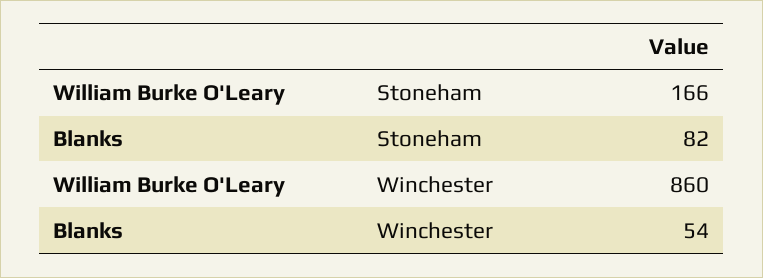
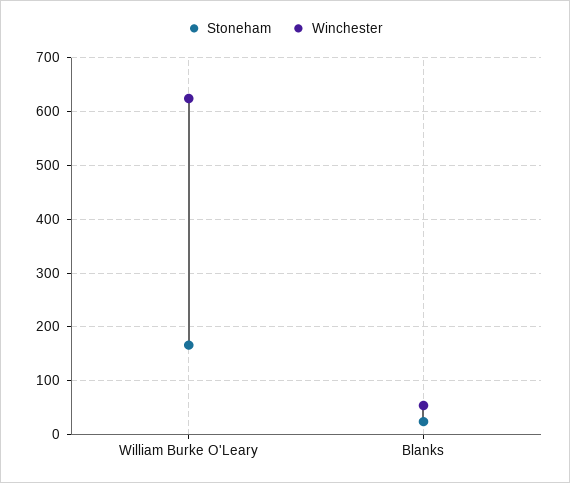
Stoneham, Blanks: 82 -> 20
Winchester, William Burke O'Leary: 860 -> 620

